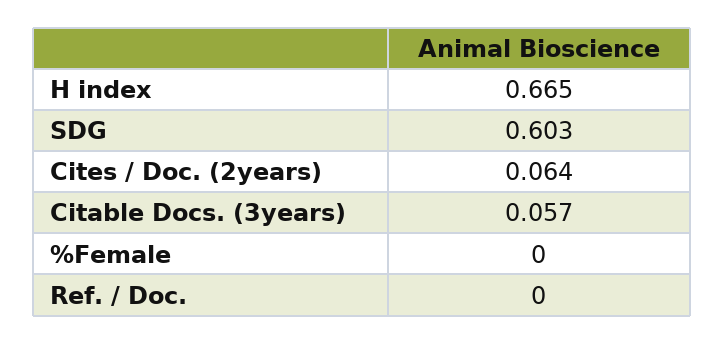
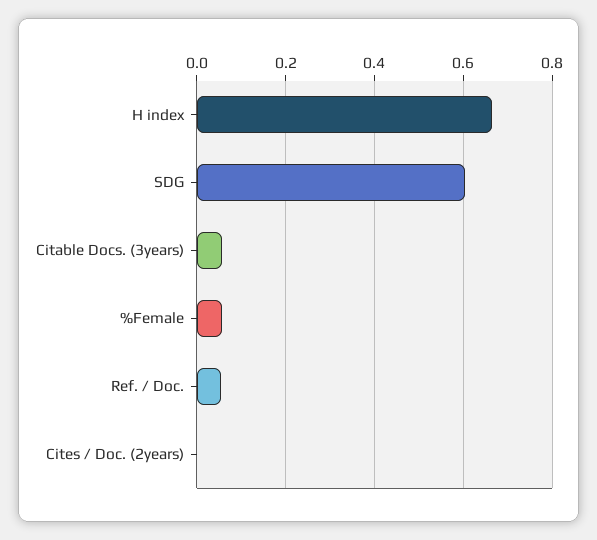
Cites / Doc. (2years): 0.064 -> 0
%Female: 0 -> 0.06
Ref. / Doc.: 0 -> 0.06

